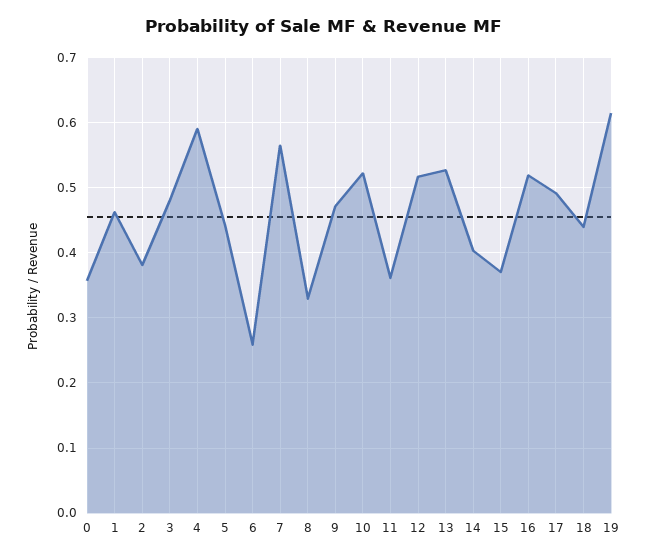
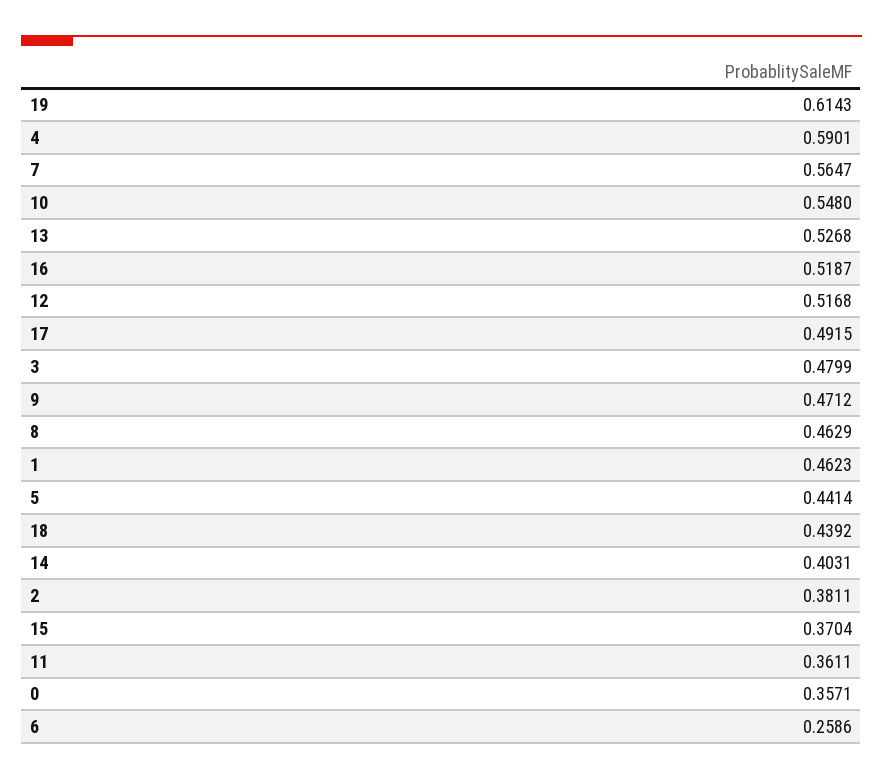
8: 0.33 -> 0.4629
10: 0.52 -> 0.548

